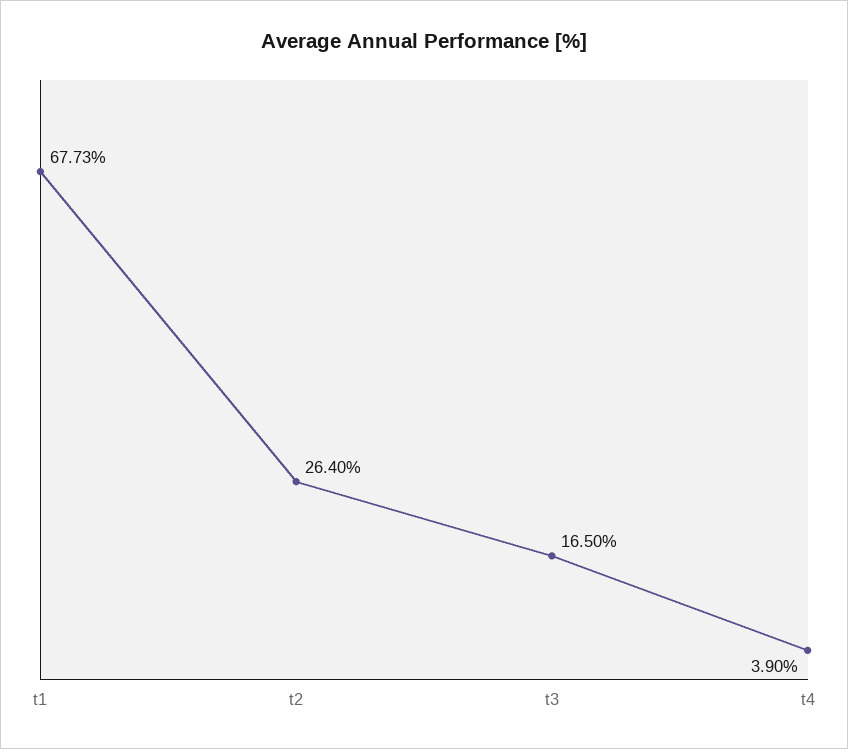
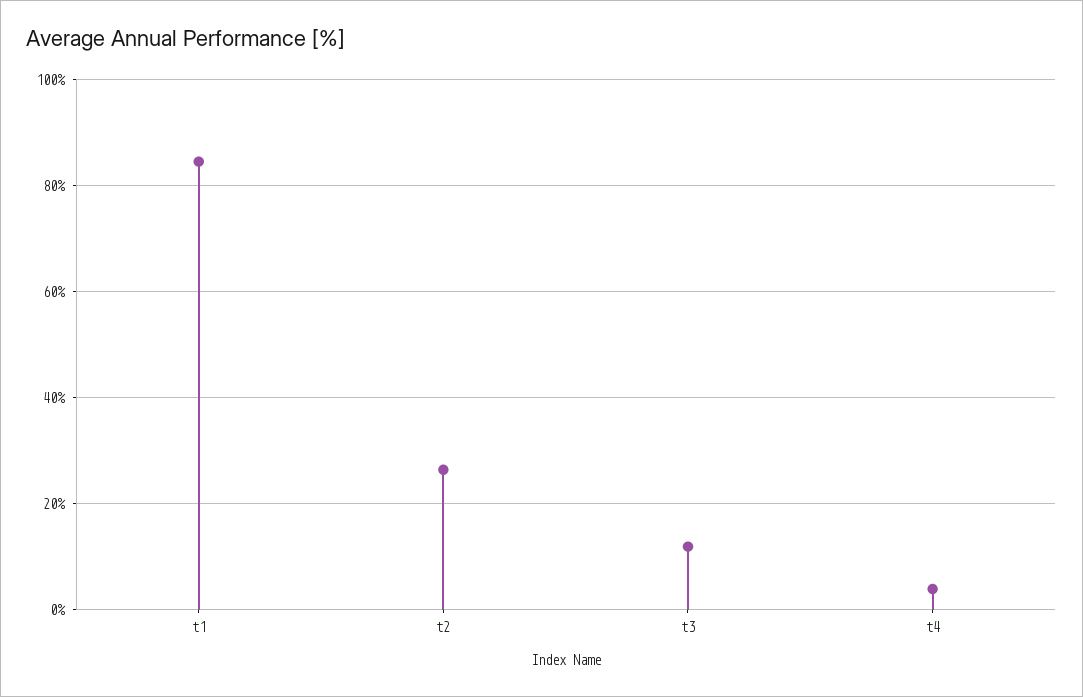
t1: 67.73 -> 84
t3: 16.5 -> 12

